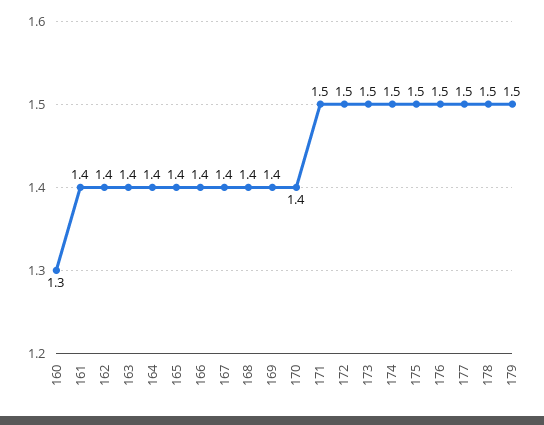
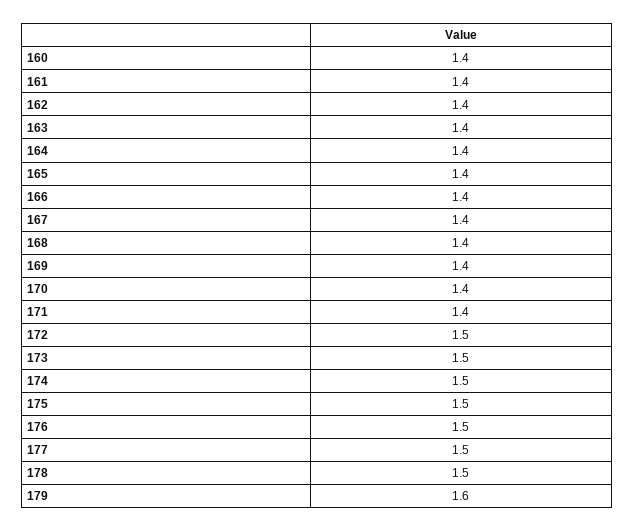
160: 1.3 -> 1.4
171: 1.5 -> 1.4
179: 1.5 -> 1.6

